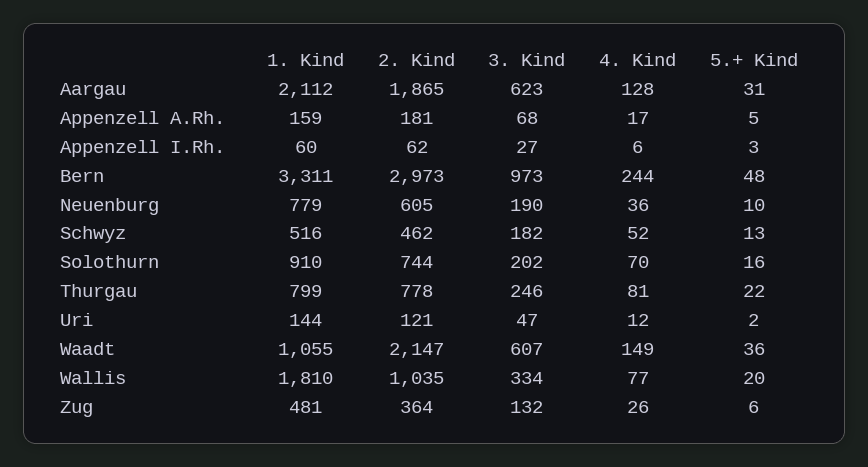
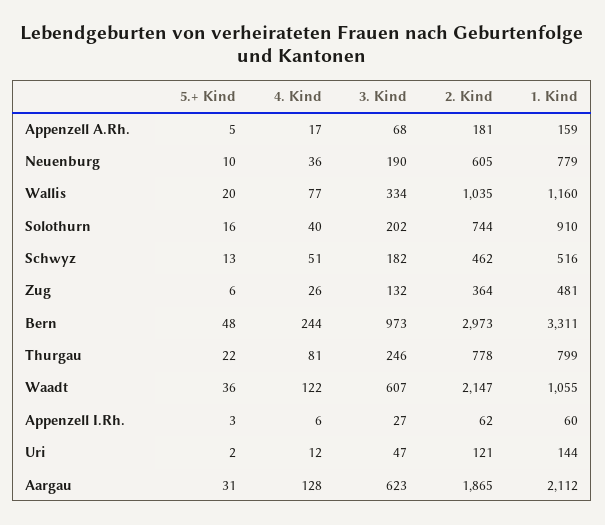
4. Kind, Schwyz: 52 -> 51
4. Kind, Solothurn: 70 -> 40
4. Kind, Waadt: 149 -> 122
1. Kind, Wallis: 1810 -> 1160

